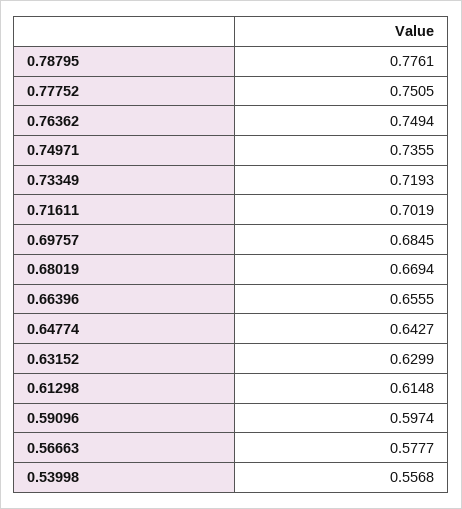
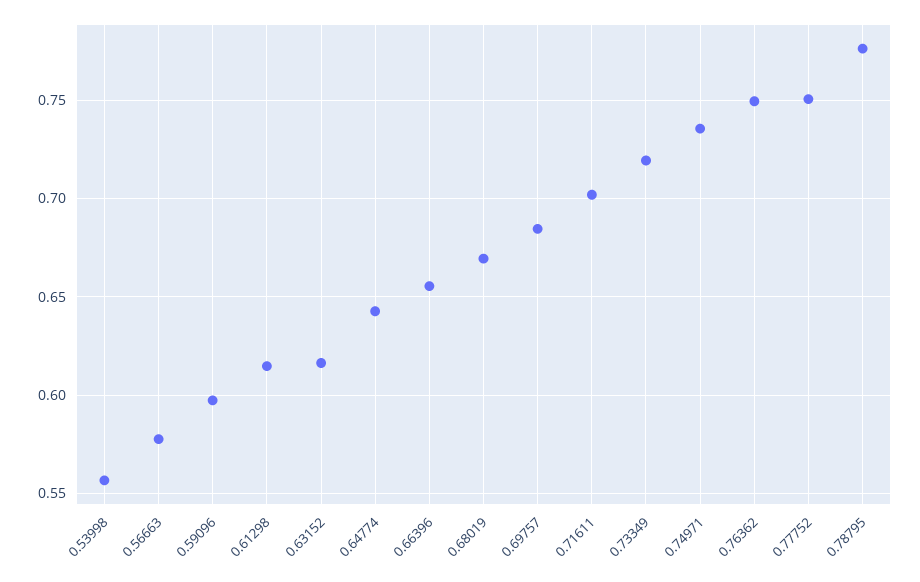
0.63152: 0.6299 -> 0.615

